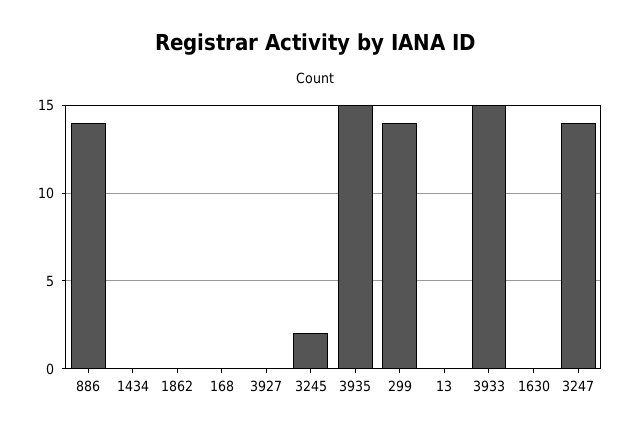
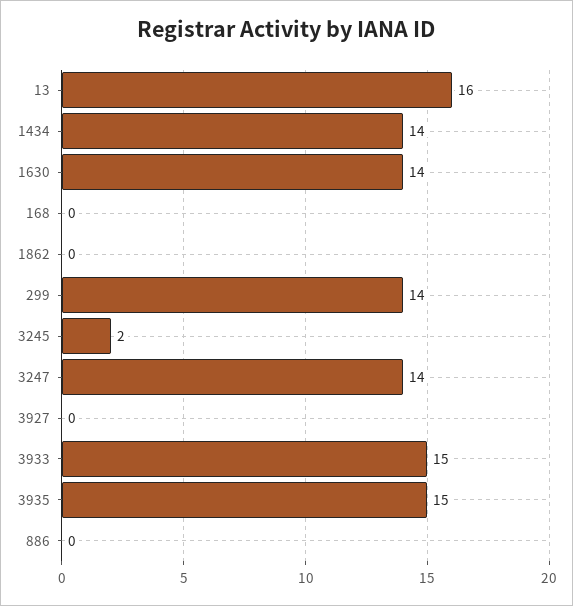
886: 14 -> 0
1434: 0 -> 14
13: 0 -> 16
1630: 0 -> 14

